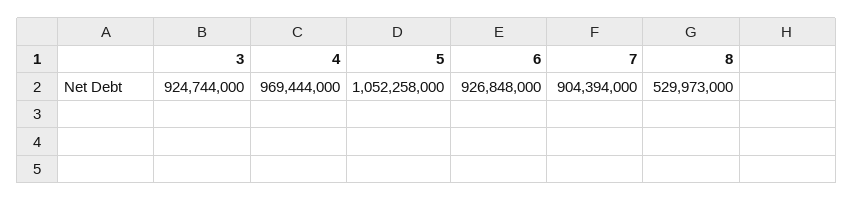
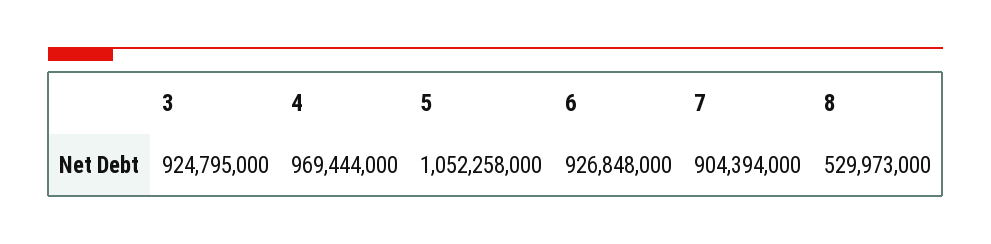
3: 924744000 -> 924795000

